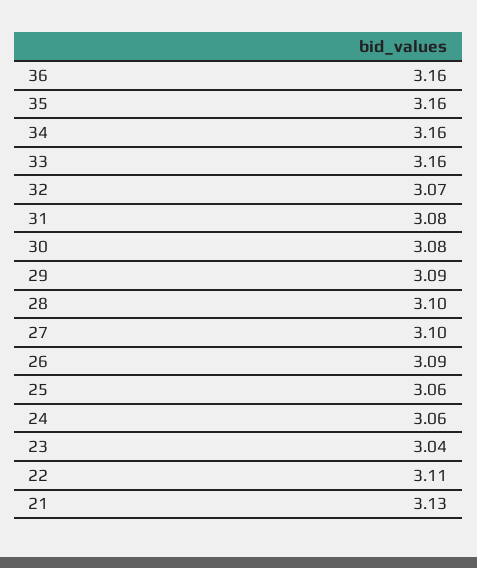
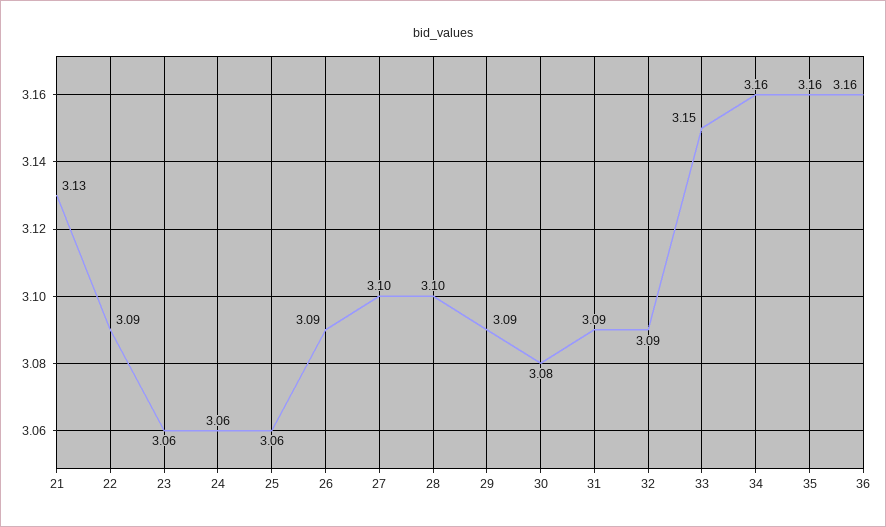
33: 3.16 -> 3.15
32: 3.07 -> 3.09
31: 3.08 -> 3.09
23: 3.04 -> 3.06
22: 3.11 -> 3.09

